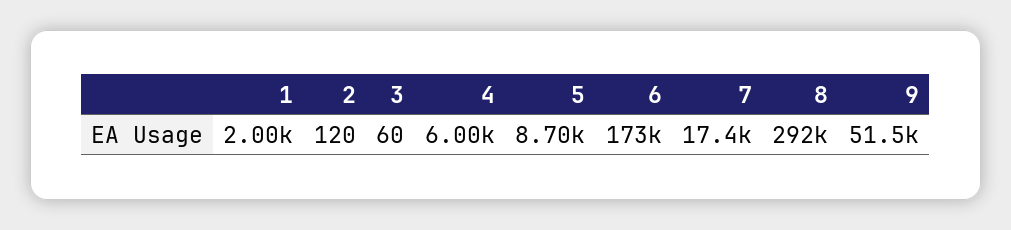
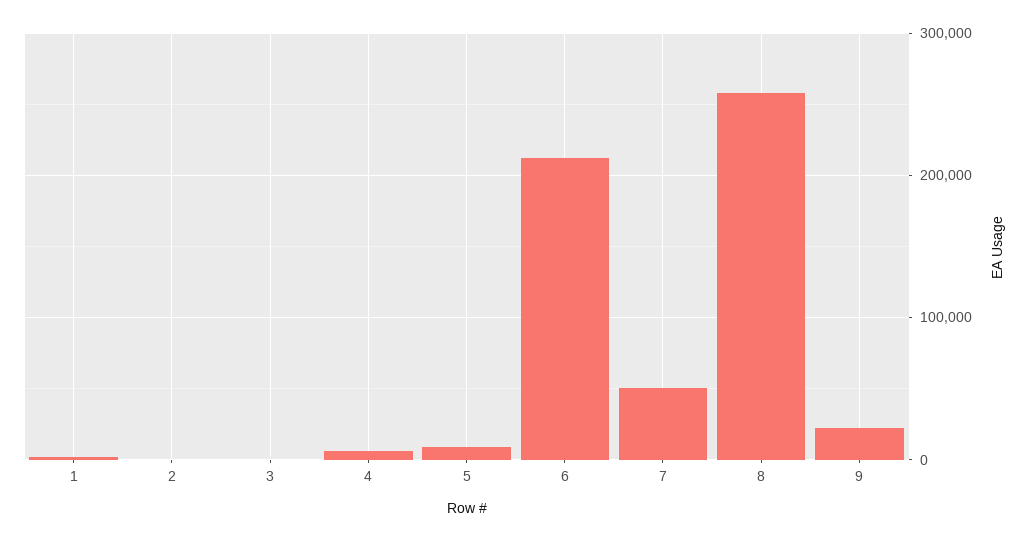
6: 173000 -> 210000
7: 17400 -> 50000
8: 292000 -> 260000
9: 51500 -> 20000

